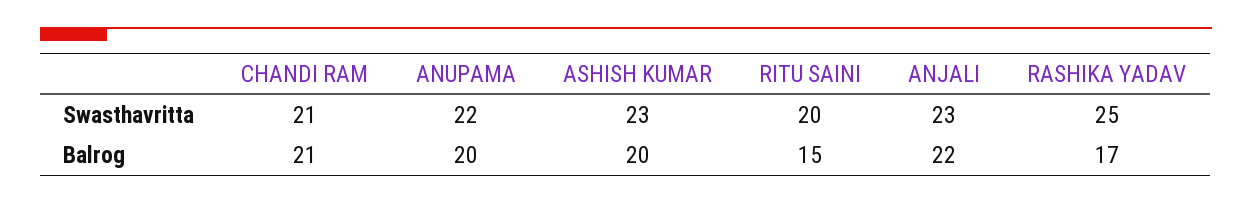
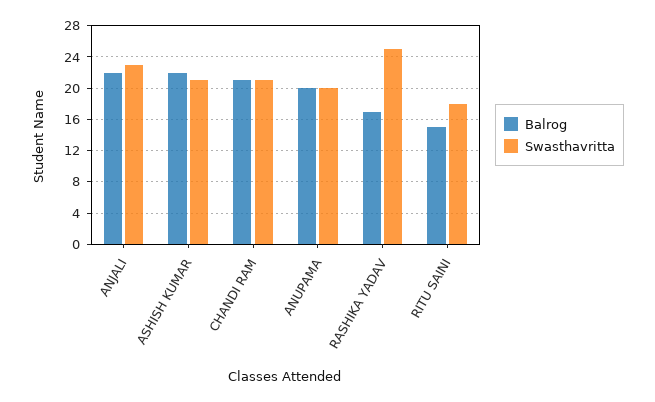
Swasthavritta, ANUPAMA: 22 -> 20
Swasthavritta, ASHISH KUMAR: 23 -> 21
Swasthavritta, RITU SAINI: 20 -> 18
Balrog, ASHISH KUMAR: 20 -> 22

